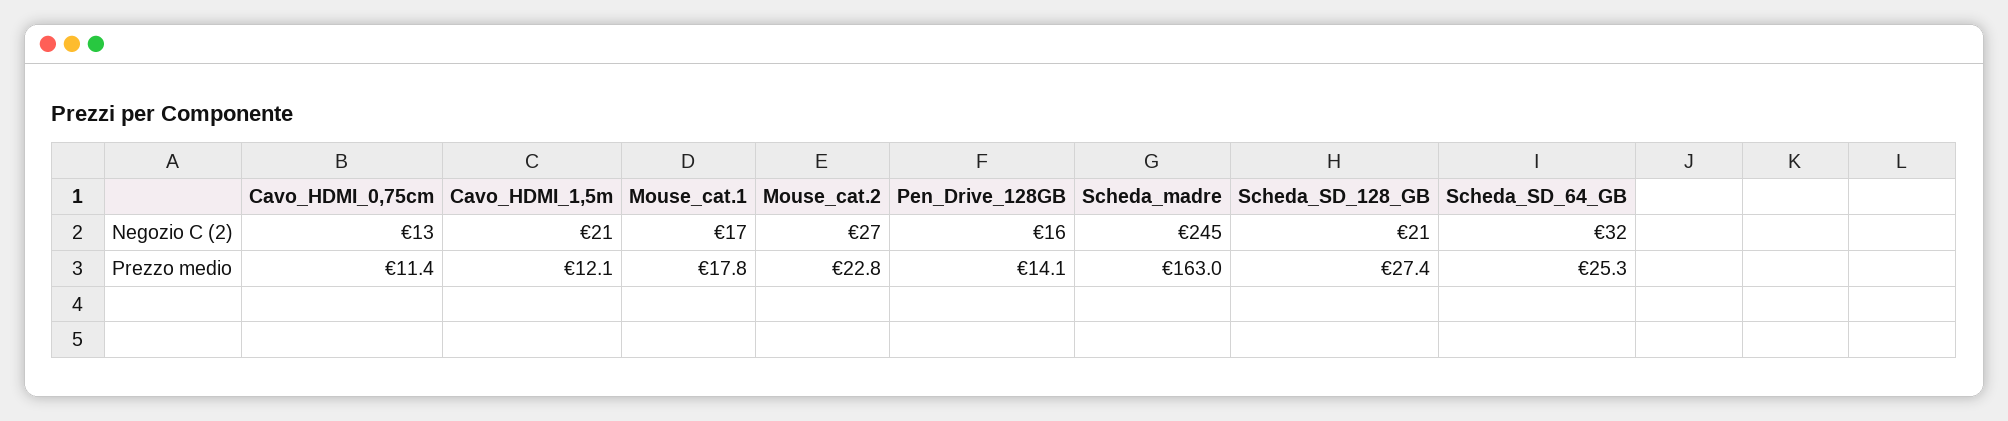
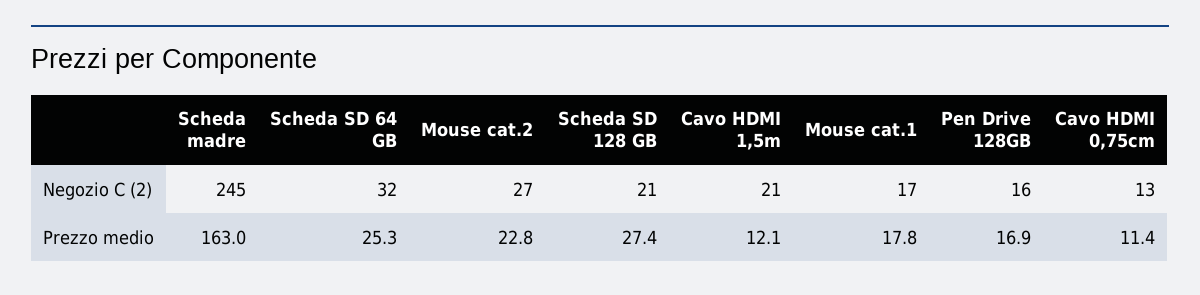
Pen_Drive_128GB, Prezzo medio: 14.1 -> 16.9

